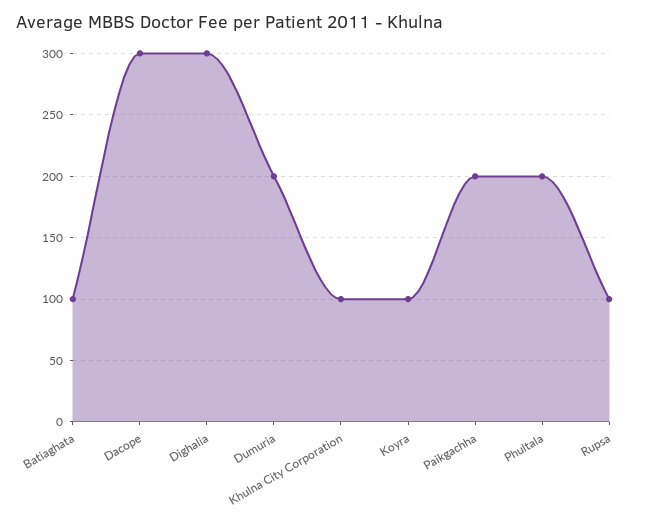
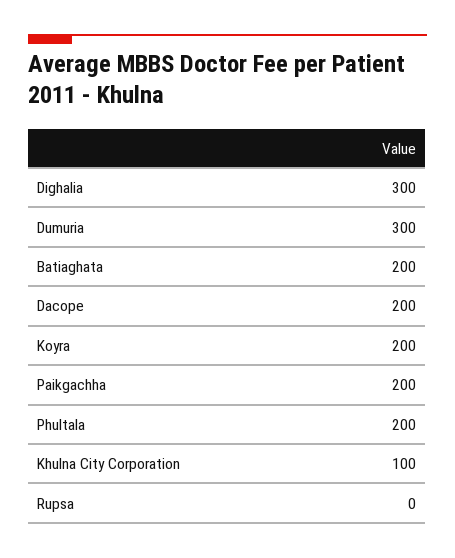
Batiaghata: 100 -> 200
Dacope: 300 -> 200
Dumuria: 200 -> 300
Koyra: 100 -> 200
Rupsa: 100 -> 0

